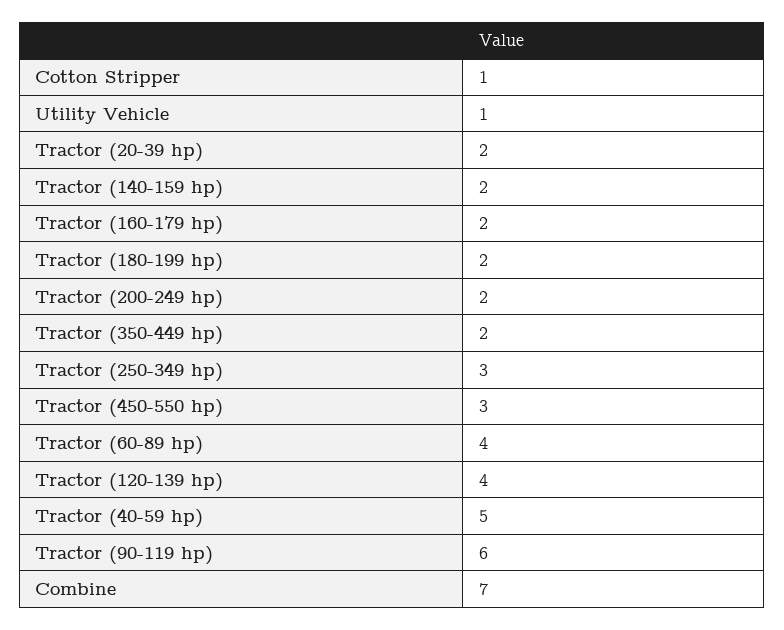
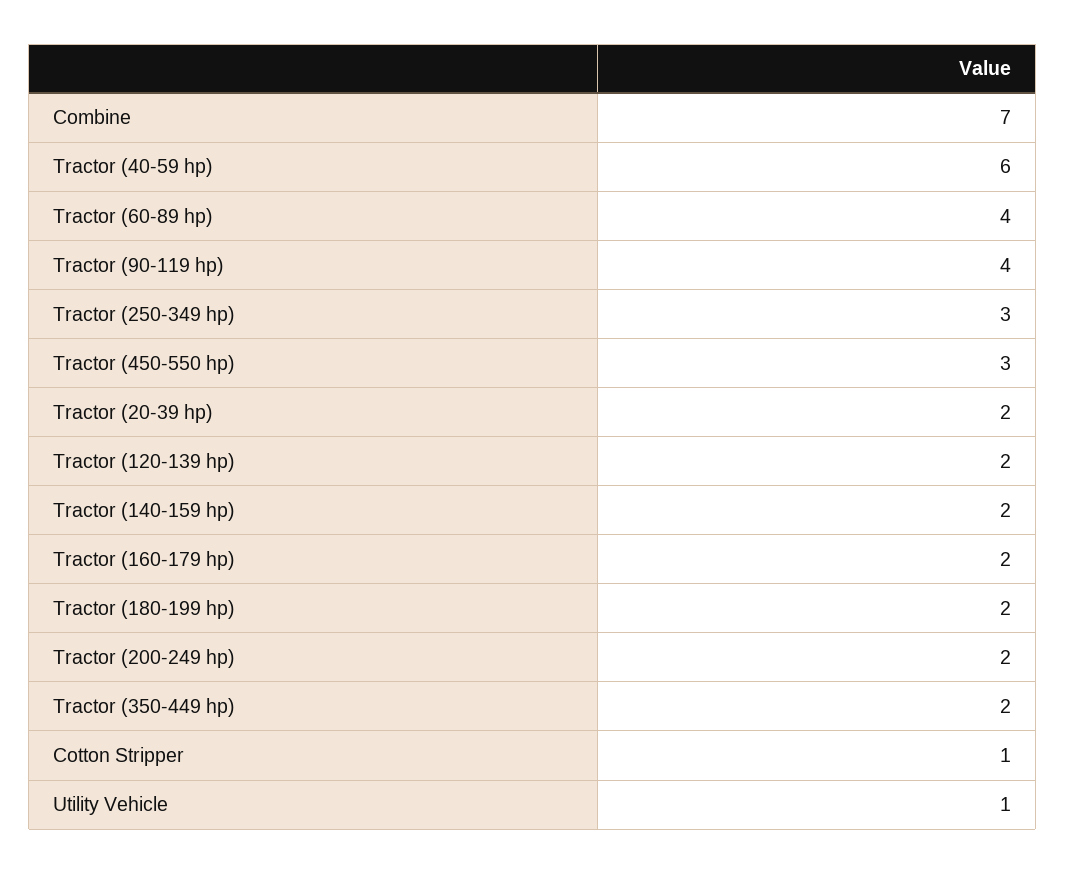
Tractor (120-139 hp): 4 -> 2
Tractor (40-59 hp): 5 -> 6
Tractor (90-119 hp): 6 -> 4

